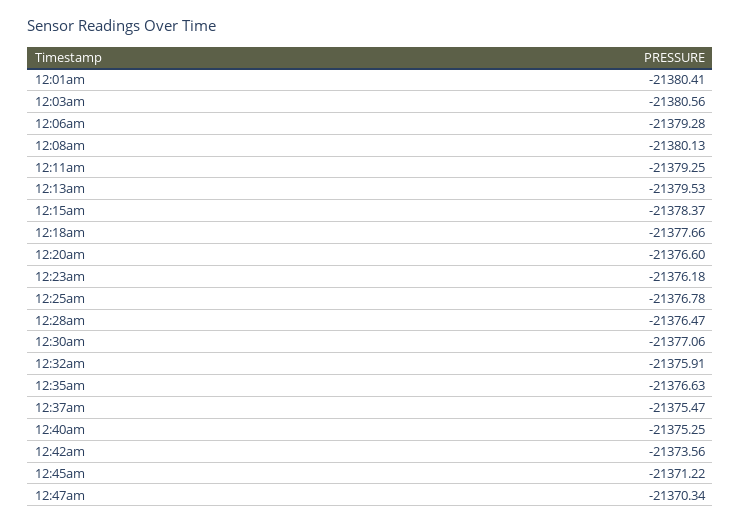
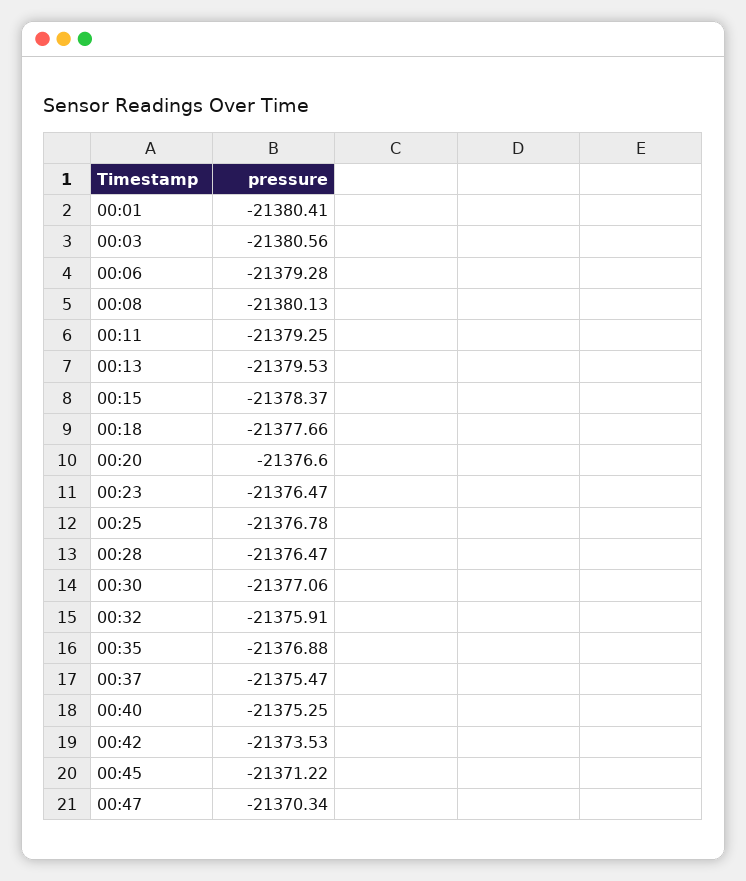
12:23am: -21376.18 -> -21376.47
12:35am: -21376.63 -> -21376.88
12:42am: -21373.56 -> -21373.53

